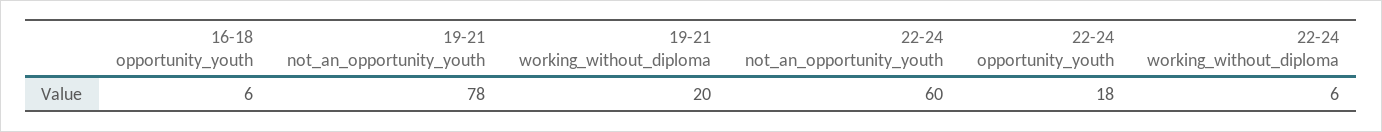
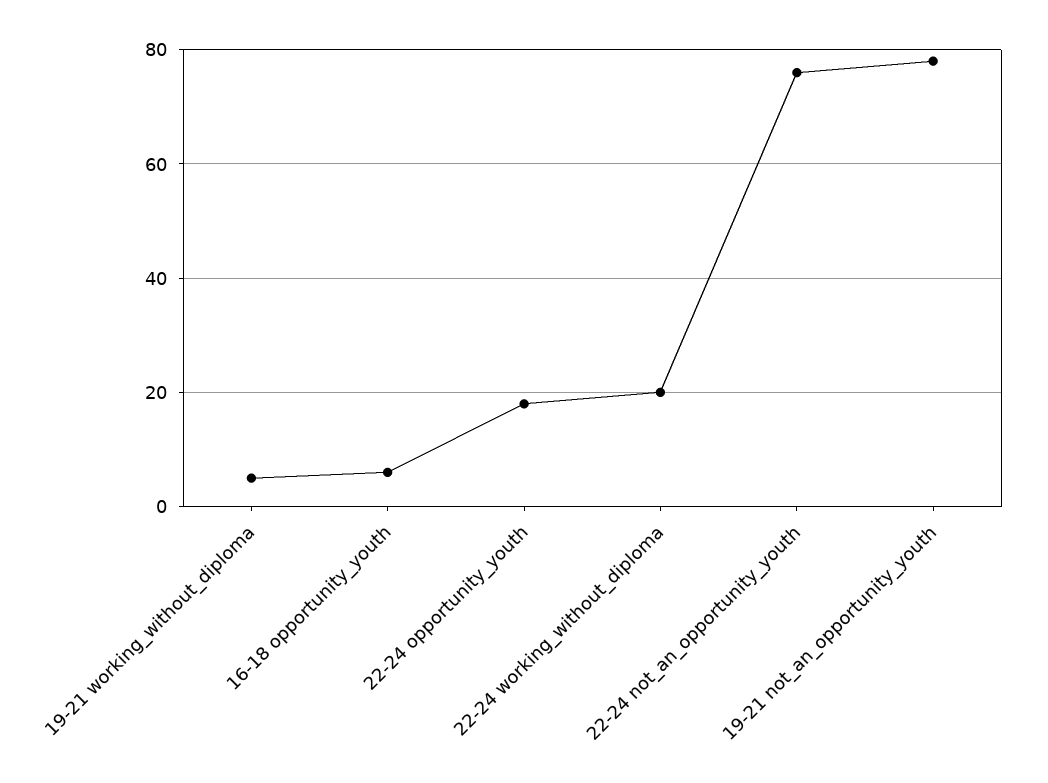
19-21 working_without_diploma: 20 -> 5
22-24 not_an_opportunity_youth: 60 -> 75
22-24 working_without_diploma: 6 -> 20

